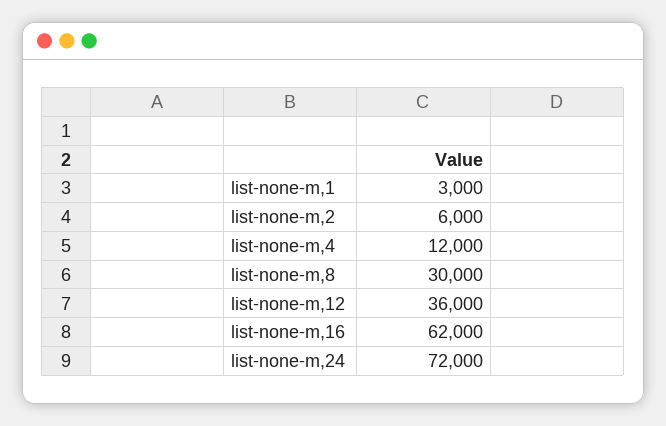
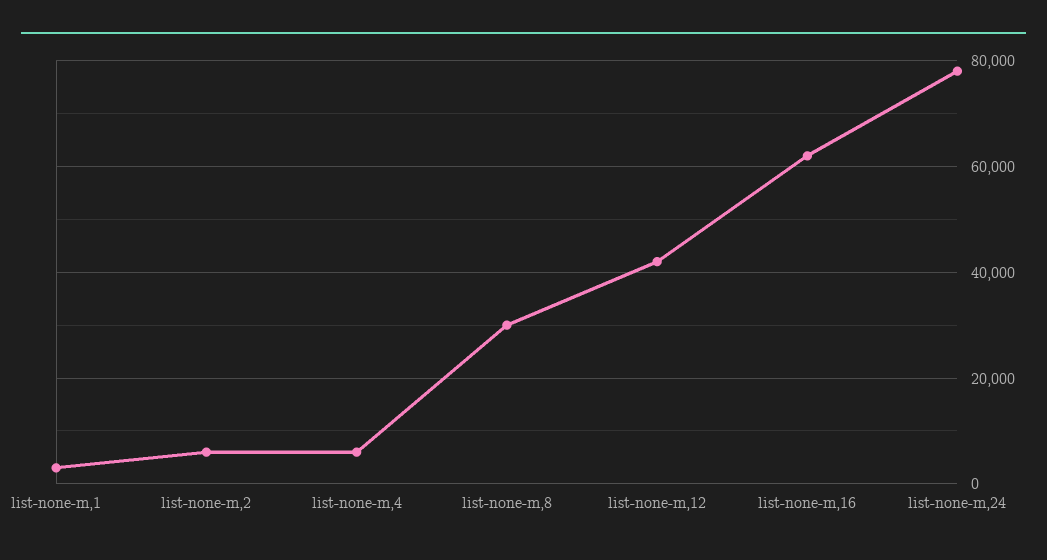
list-none-m,4: 12000 -> 6000
list-none-m,12: 36000 -> 42000
list-none-m,24: 72000 -> 78000

